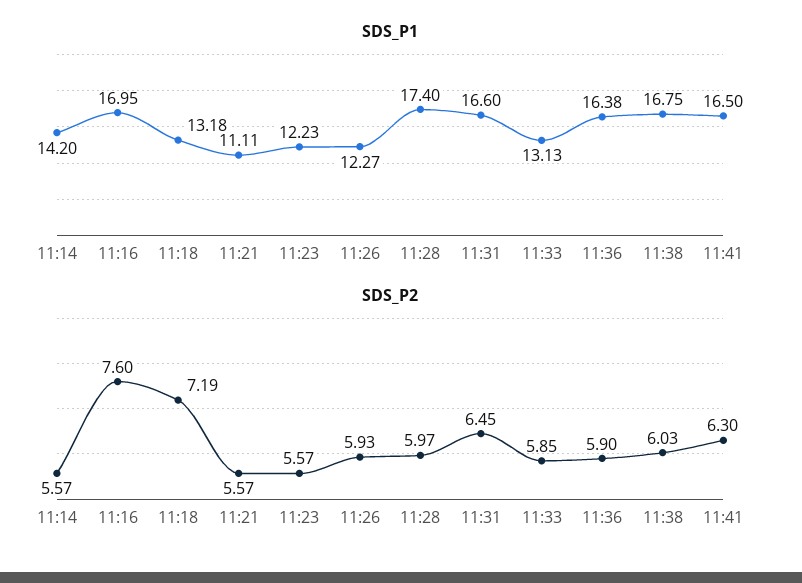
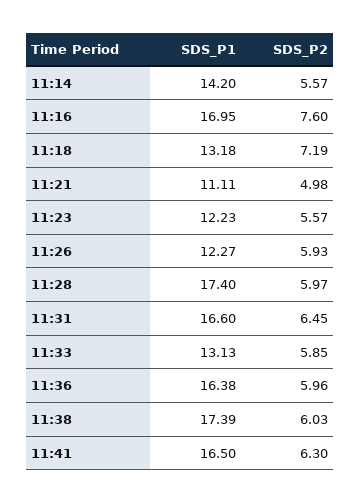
SDS_P1, 11:38: 16.75 -> 17.39
SDS_P2, 11:21: 5.57 -> 4.98
SDS_P2, 11:36: 5.9 -> 5.96

